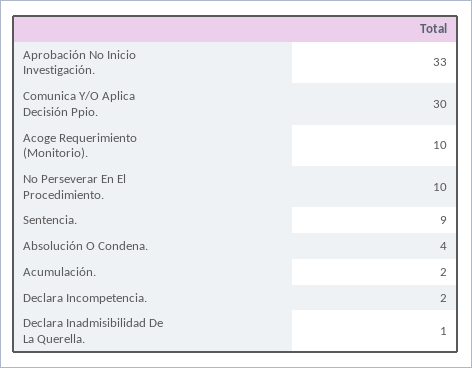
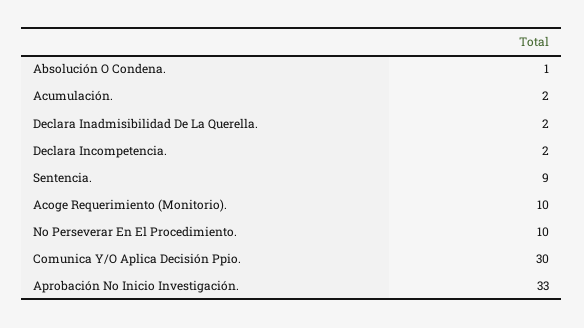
Absolución O Condena.: 4 -> 1
Declara Inadmisibilidad De La Querella.: 1 -> 2

